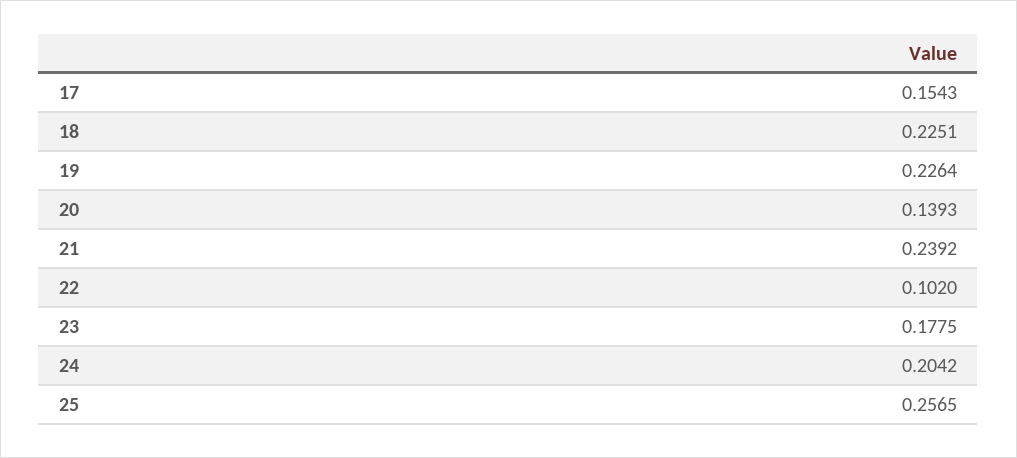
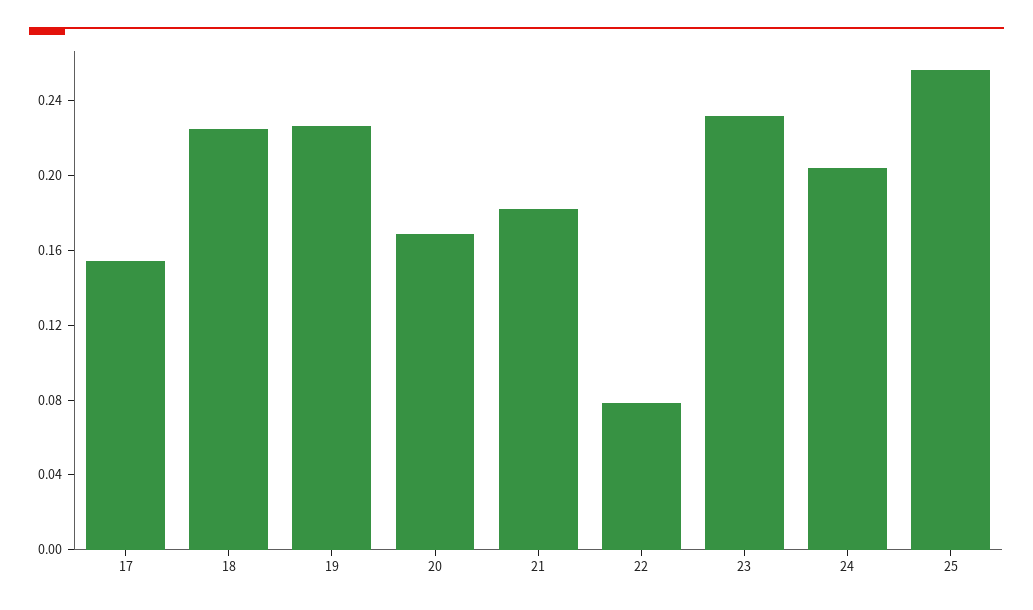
20: 0.1393 -> 0.17
21: 0.2392 -> 0.18
22: 0.102 -> 0.08
23: 0.1775 -> 0.23

